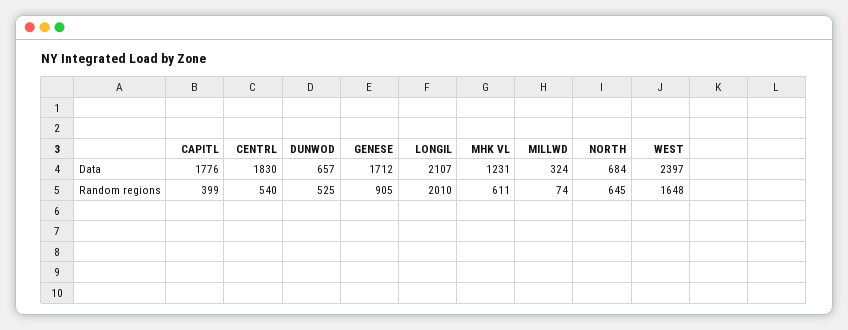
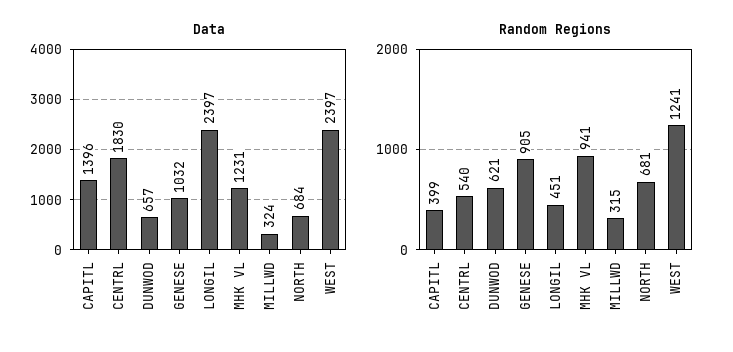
Data, CAPITL: 1776 -> 1396
Data, GENESE: 1712 -> 1032
Data, LONGIL: 2107 -> 2397
Random regions, DUNWOD: 525 -> 621
Random regions, LONGIL: 2010 -> 451
Random regions, MHK VL: 611 -> 941
Random regions, MILLWD: 74 -> 315
Random regions, NORTH: 645 -> 681
Random regions, WEST: 1648 -> 1241

